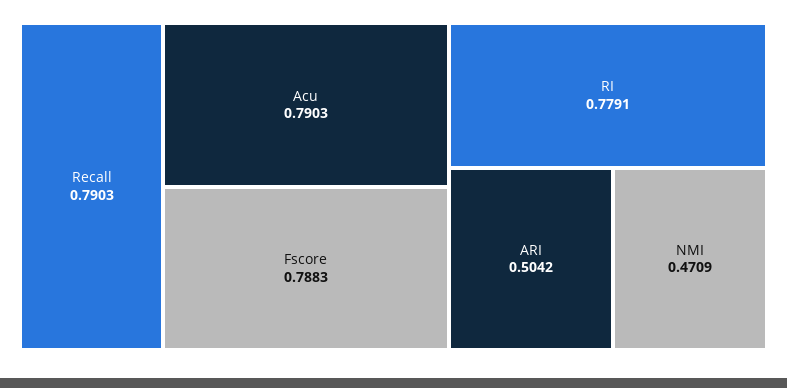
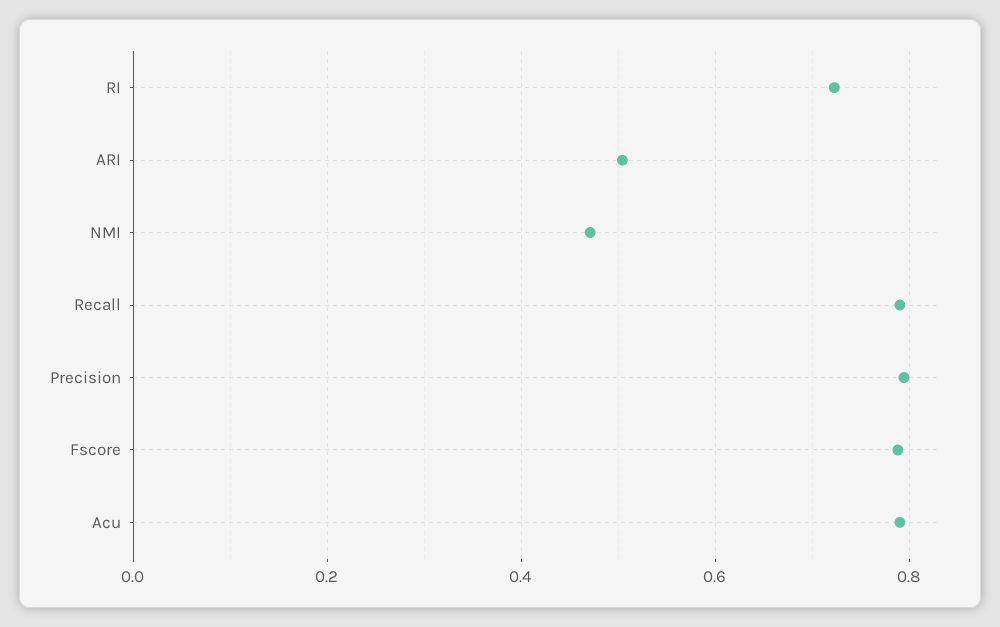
RI: 0.7791 -> 0.72
Precision: none -> 0.8

